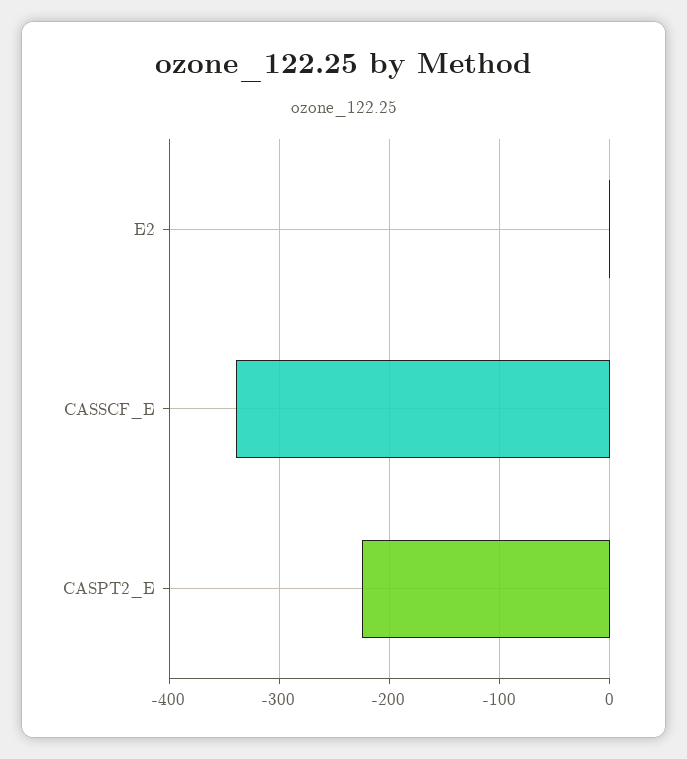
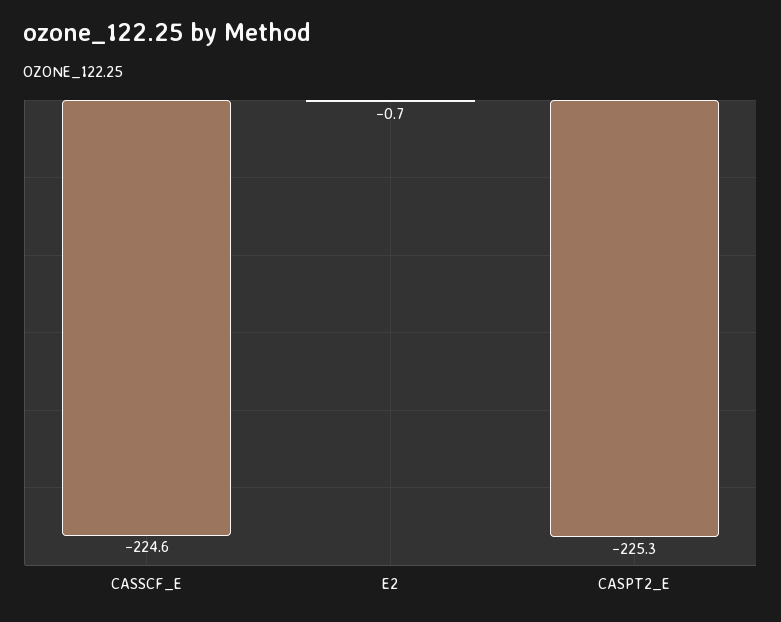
CASSCF_E: -340 -> -224.6

